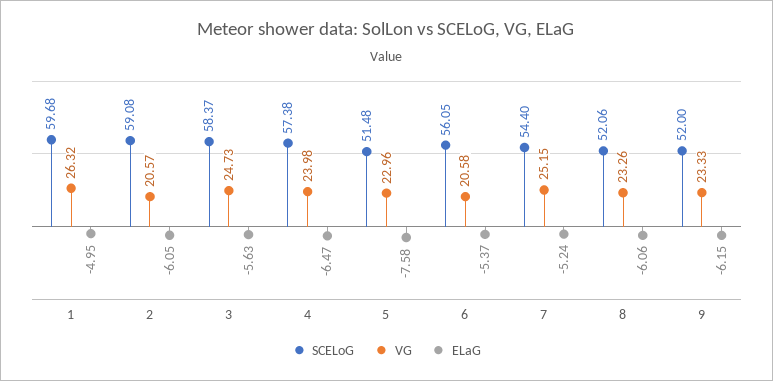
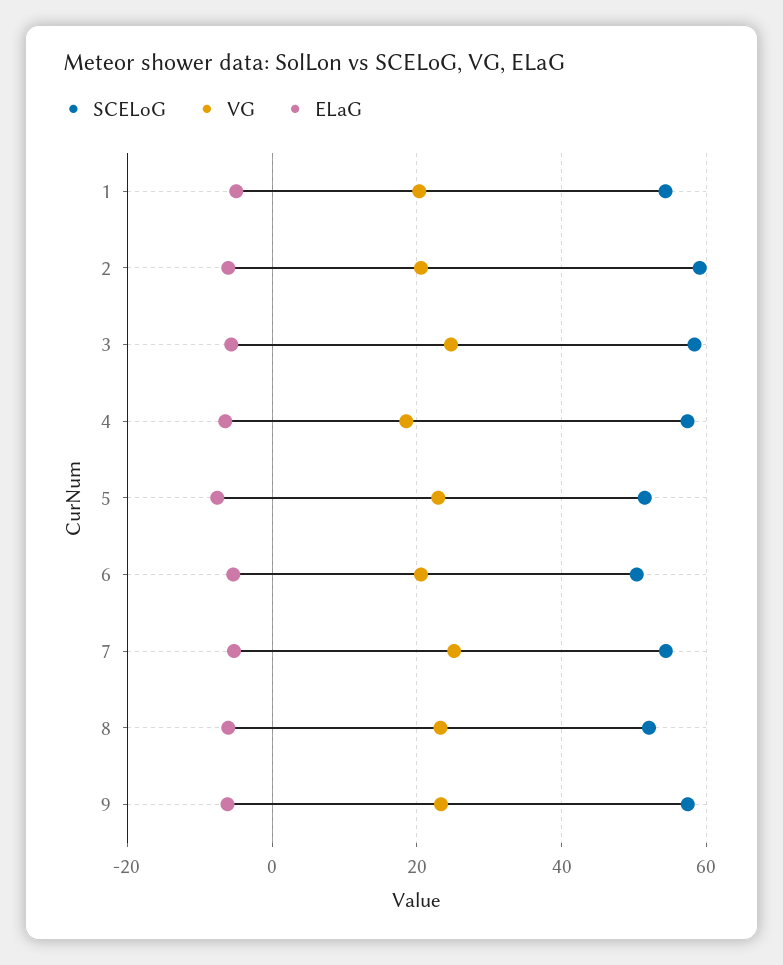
SCELoG, 1: 59.68 -> 54
VG, 1: 26.32 -> 20
VG, 4: 23.98 -> 18
SCELoG, 6: 56.05 -> 50
SCELoG, 9: 52 -> 58

